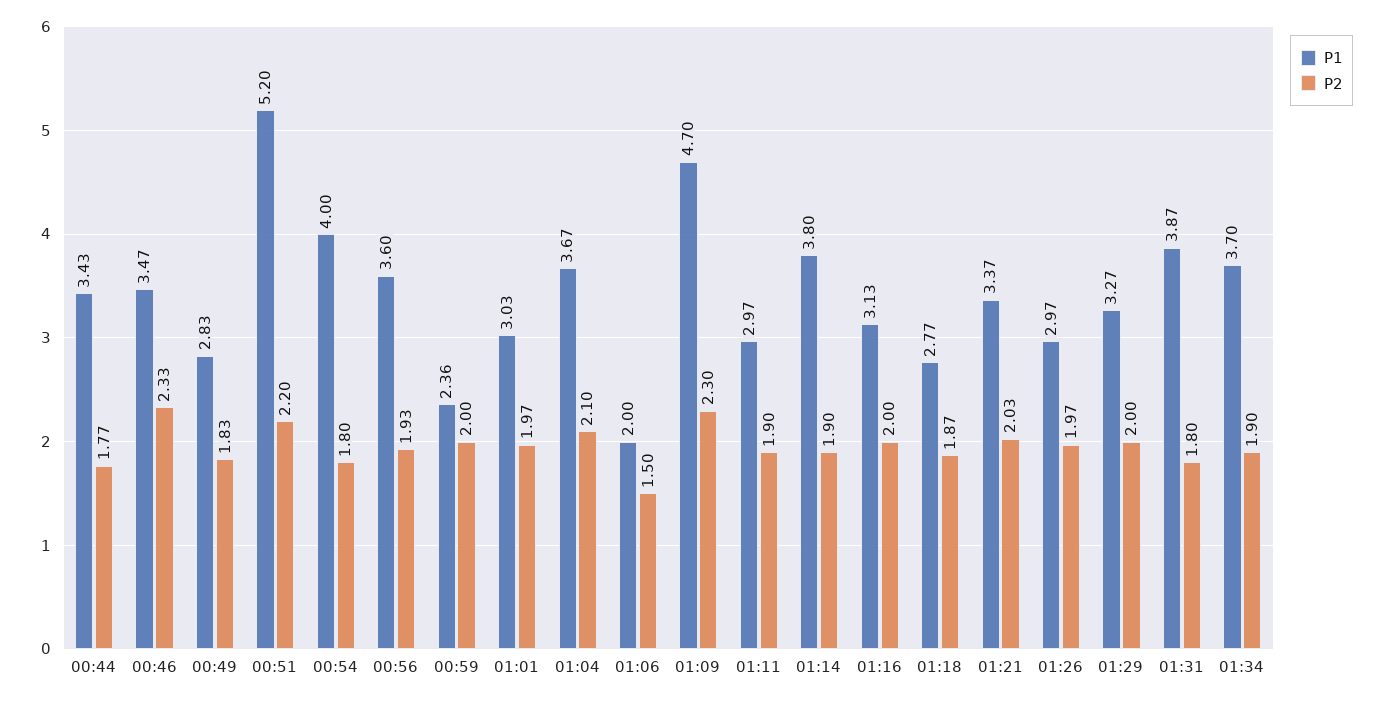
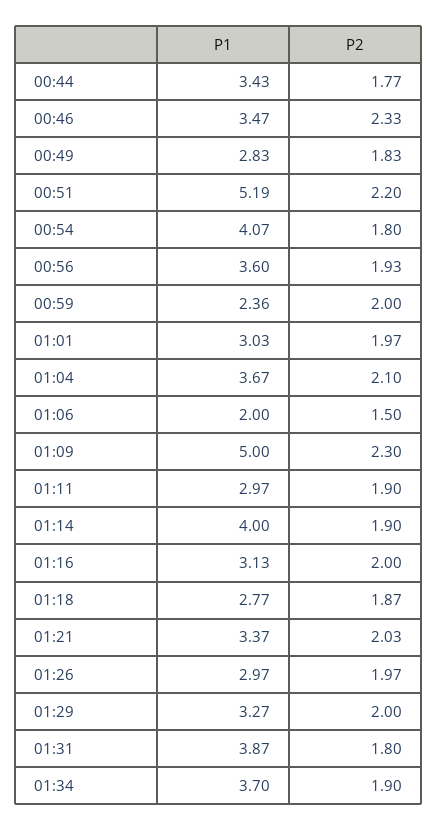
P1, 00:51: 5.2 -> 5.19
P1, 00:54: 4 -> 4.07
P1, 01:09: 4.7 -> 5
P1, 01:14: 3.8 -> 4

